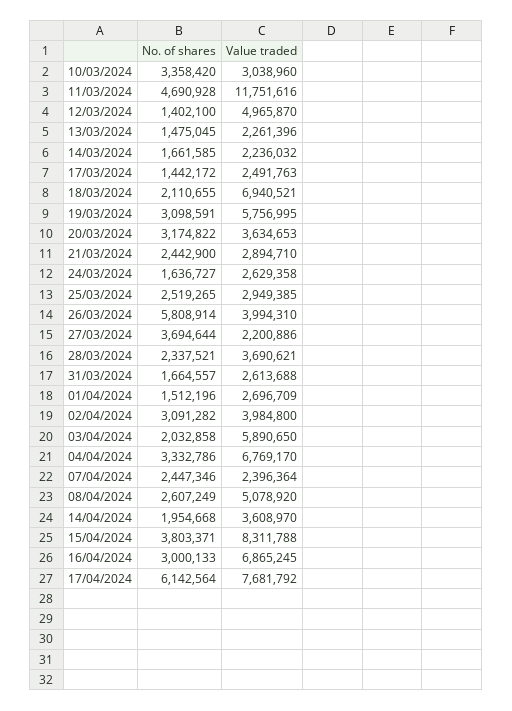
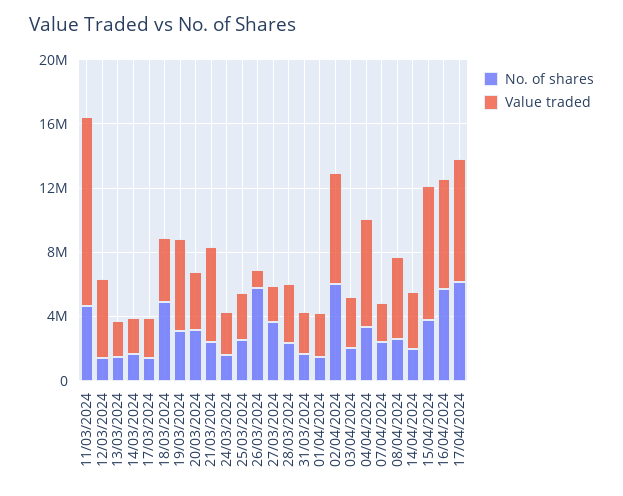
No. of shares, 10/03/2024: 3358420 -> none
Value traded, 10/03/2024: 3038960 -> none
No. of shares, 18/03/2024: 2110655 -> 5000000
Value traded, 18/03/2024: 6940521 -> 4000000
Value traded, 21/03/2024: 2894710 -> 6000000
Value traded, 26/03/2024: 3994310 -> 1000000
No. of shares, 02/04/2024: 3091282 -> 6000000
Value traded, 02/04/2024: 3984800 -> 7000000
Value traded, 03/04/2024: 5890650 -> 3000000
No. of shares, 16/04/2024: 3000133 -> 6000000

